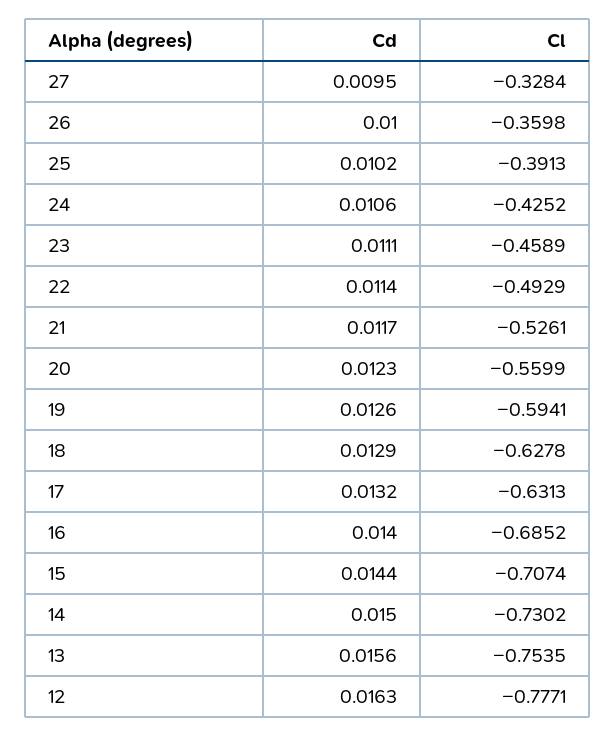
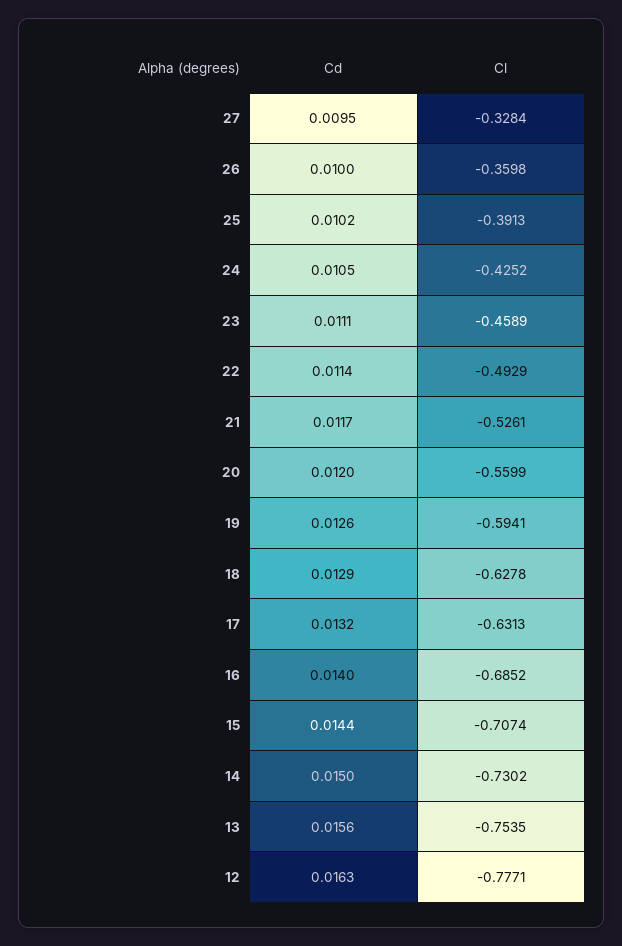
Cd, 24: 0.0106 -> 0.0105
Cd, 20: 0.0123 -> 0.012

